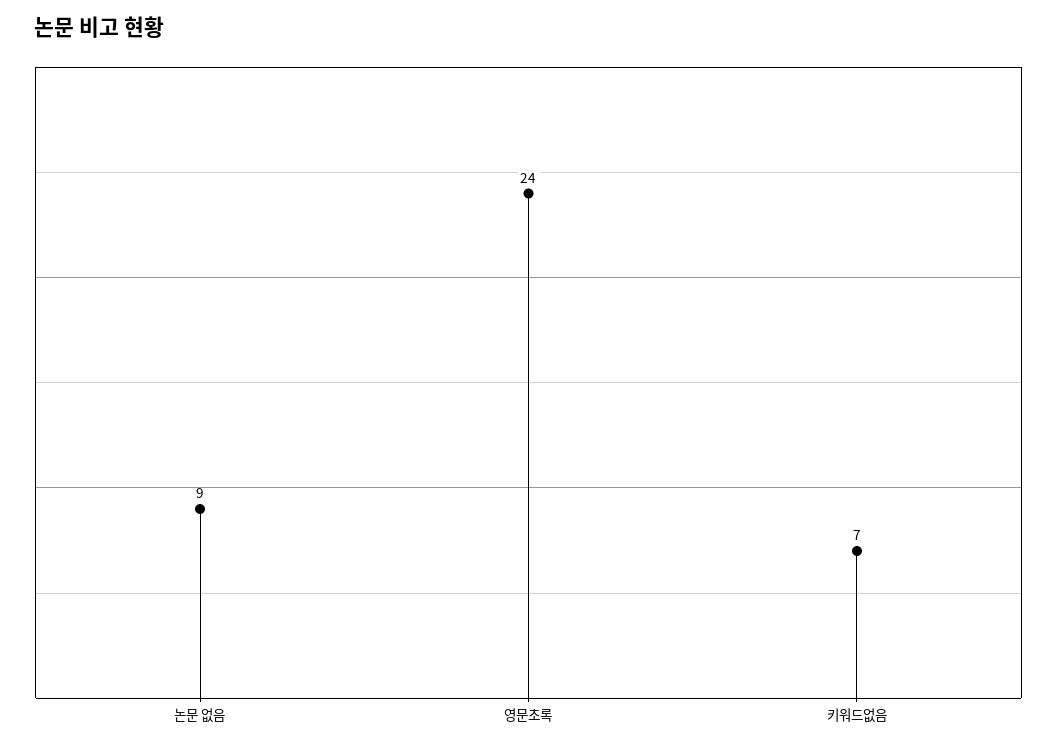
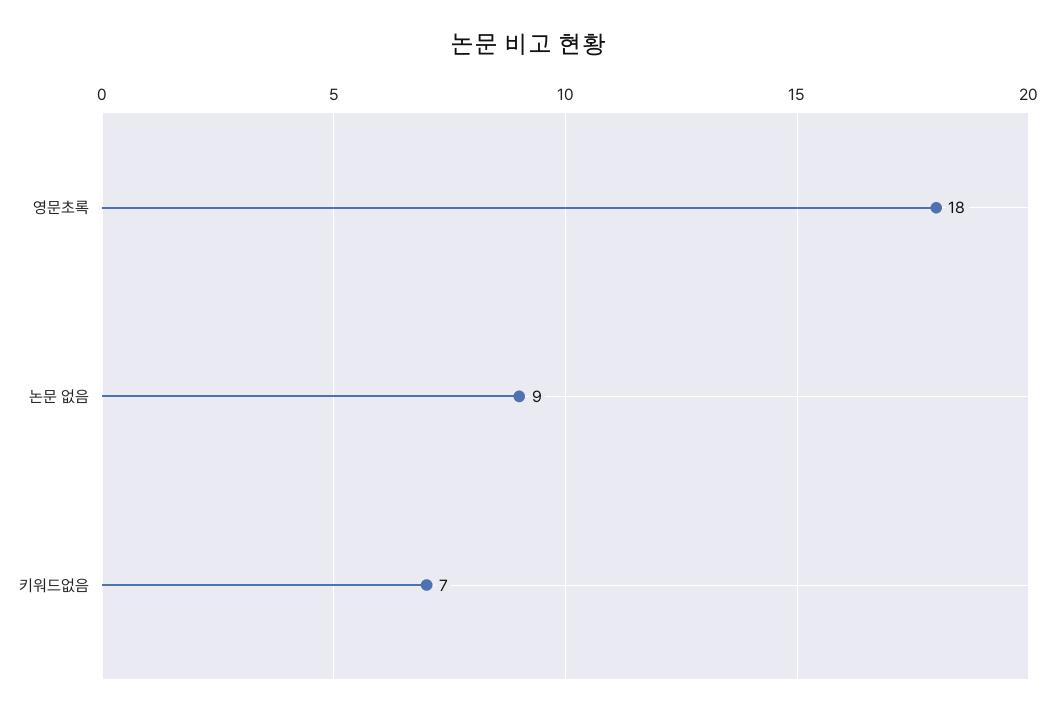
영문초록: 24 -> 18

